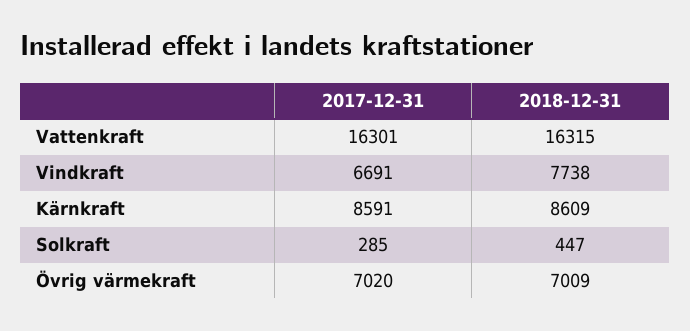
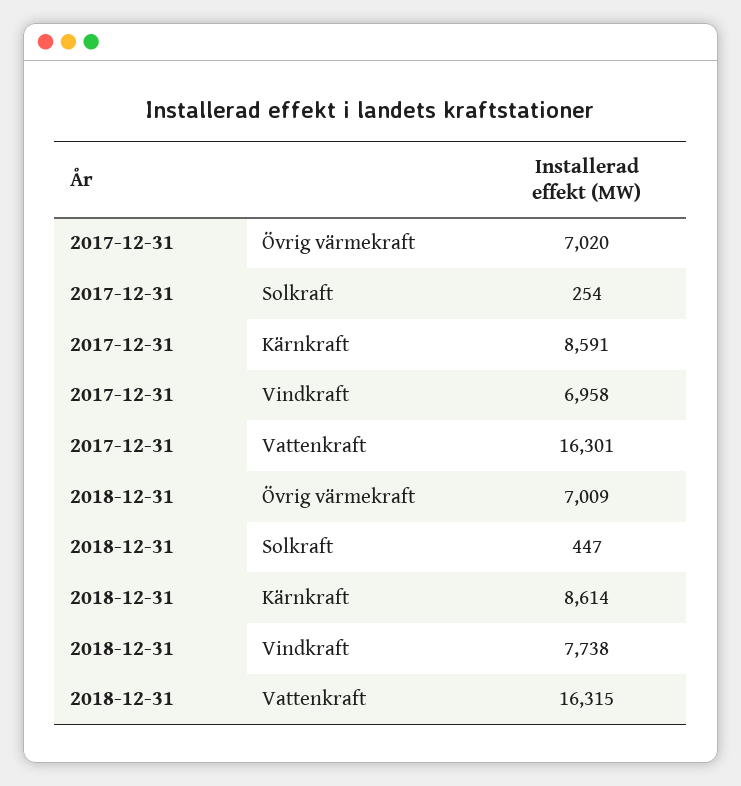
2017-12-31, Vindkraft: 6691 -> 6958
2018-12-31, Kärnkraft: 8609 -> 8614
2017-12-31, Solkraft: 285 -> 254

